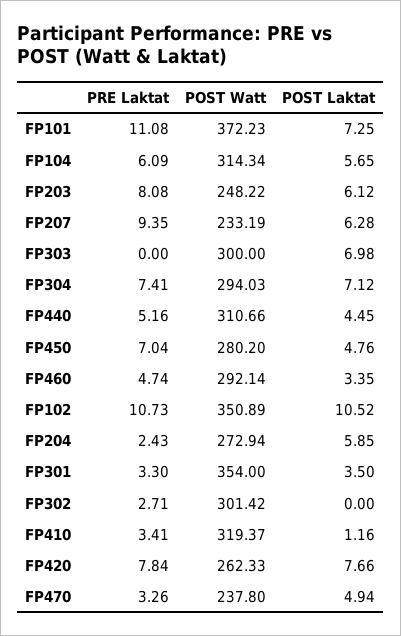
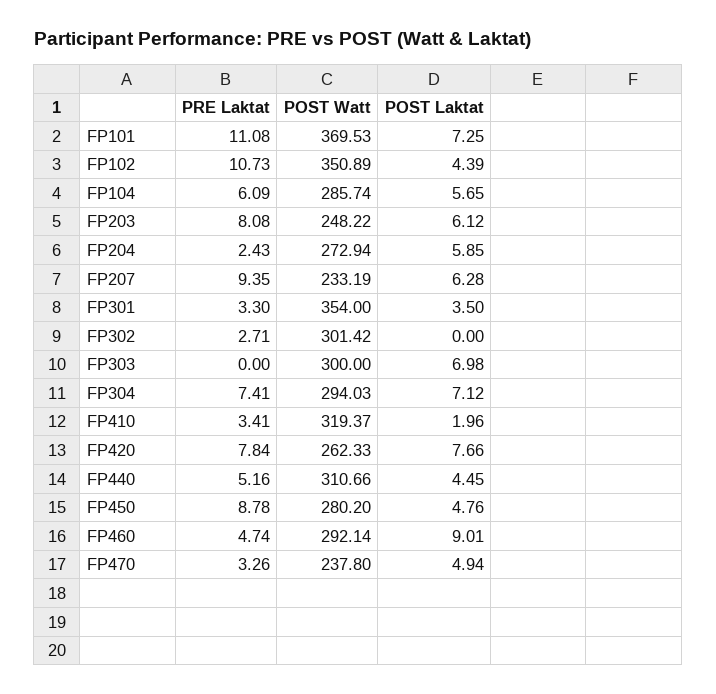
POST Watt, FP101: 372.23 -> 369.53
POST Watt, FP104: 314.34 -> 285.74
PRE Laktat, FP450: 7.04 -> 8.78
POST Laktat, FP460: 3.35 -> 9.01
POST Laktat, FP102: 10.52 -> 4.39
POST Laktat, FP410: 1.16 -> 1.96

